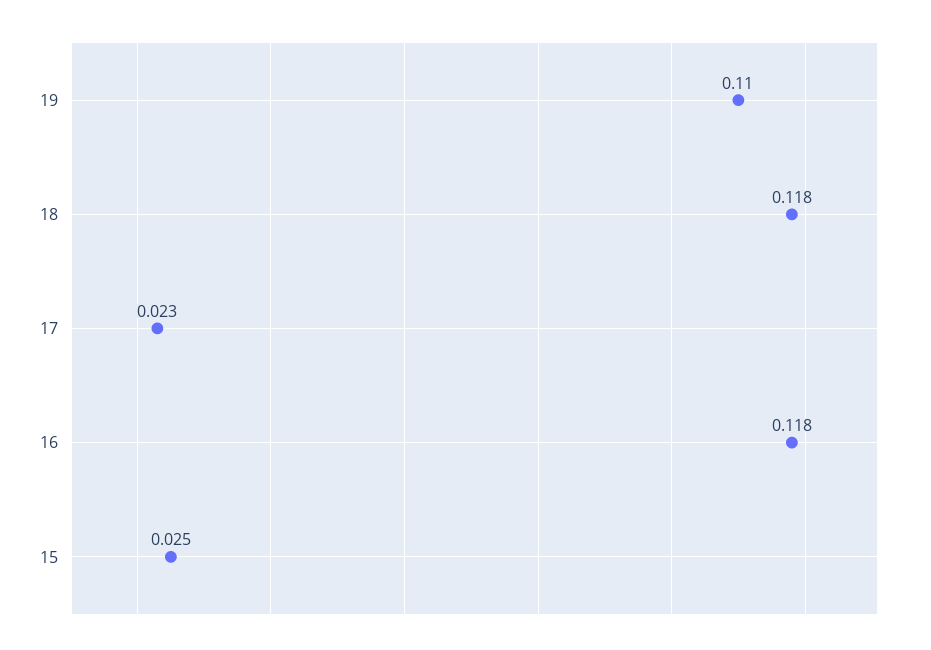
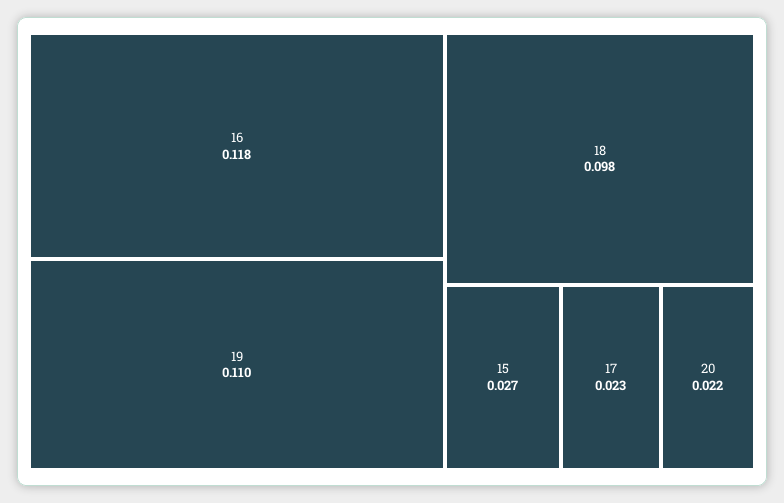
18: 0.118 -> 0.098
15: 0.025 -> 0.027
20: none -> 0.022

